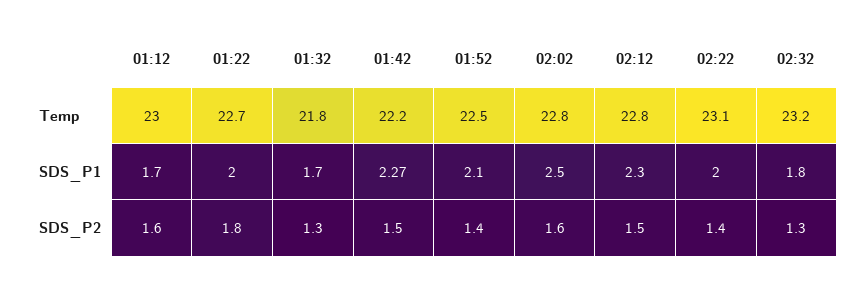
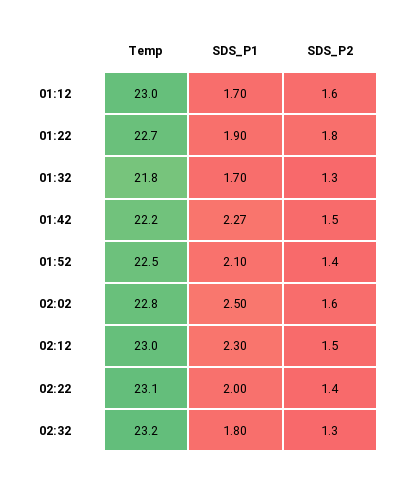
02:12, Temp: 22.8 -> 23
01:22, SDS_P1: 2 -> 1.9

